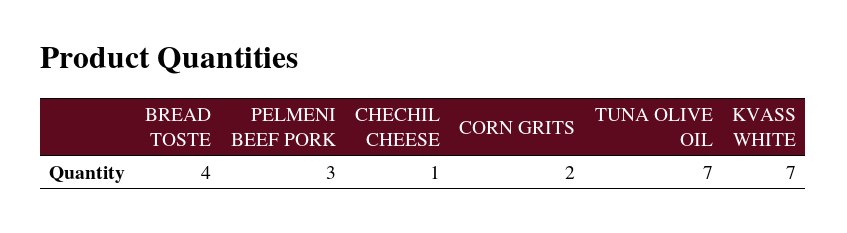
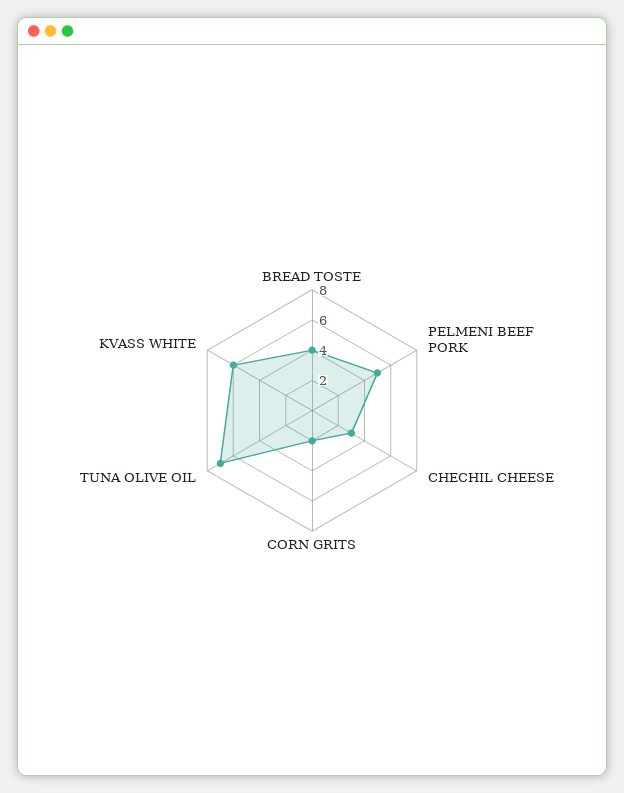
PELMENI BEEF PORK: 3 -> 5
CHECHIL CHEESE: 1 -> 3
KVASS WHITE: 7 -> 6

